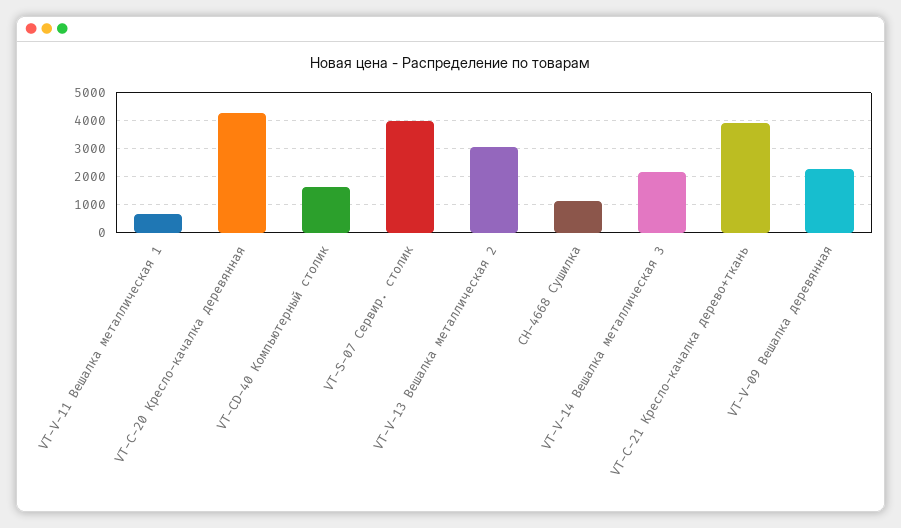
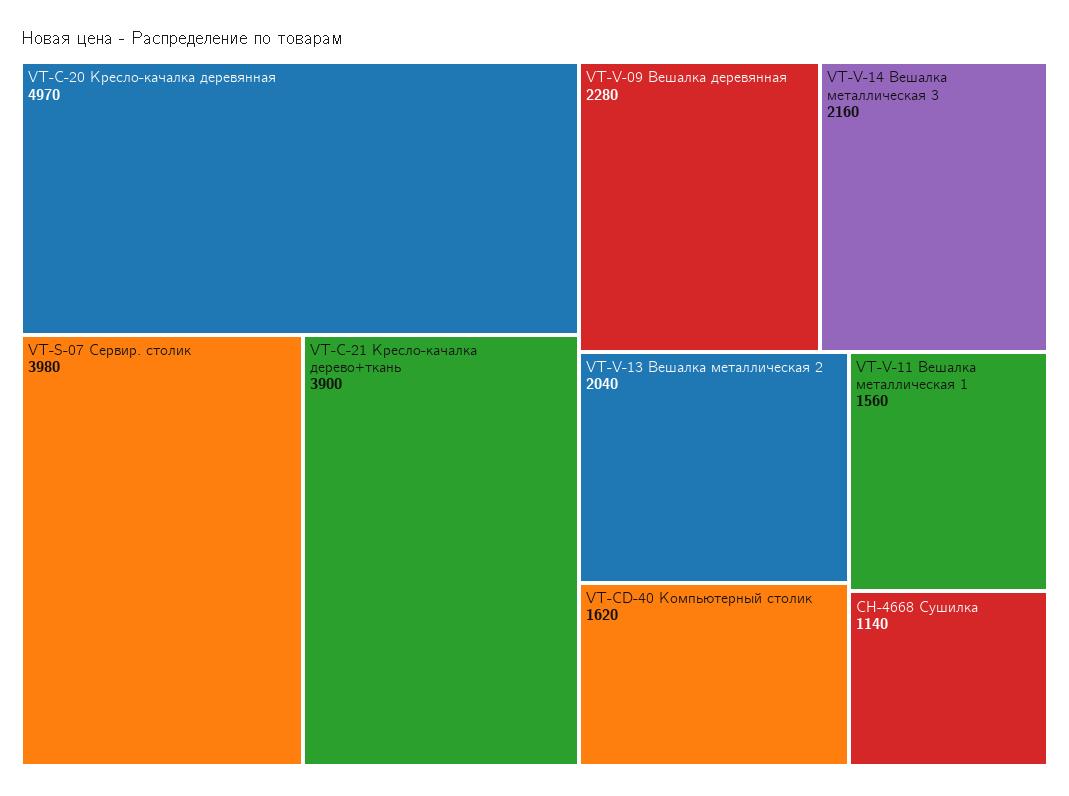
VT-V-11 Вешалка металлическая 1: 750 -> 1560
VT-C-20 Кресло-качалка деревянная: 4250 -> 4970
VT-V-13 Вешалка металлическая 2: 3000 -> 2040

